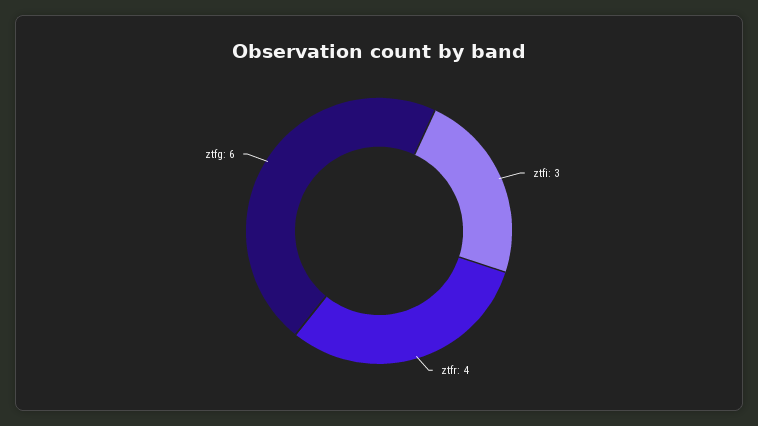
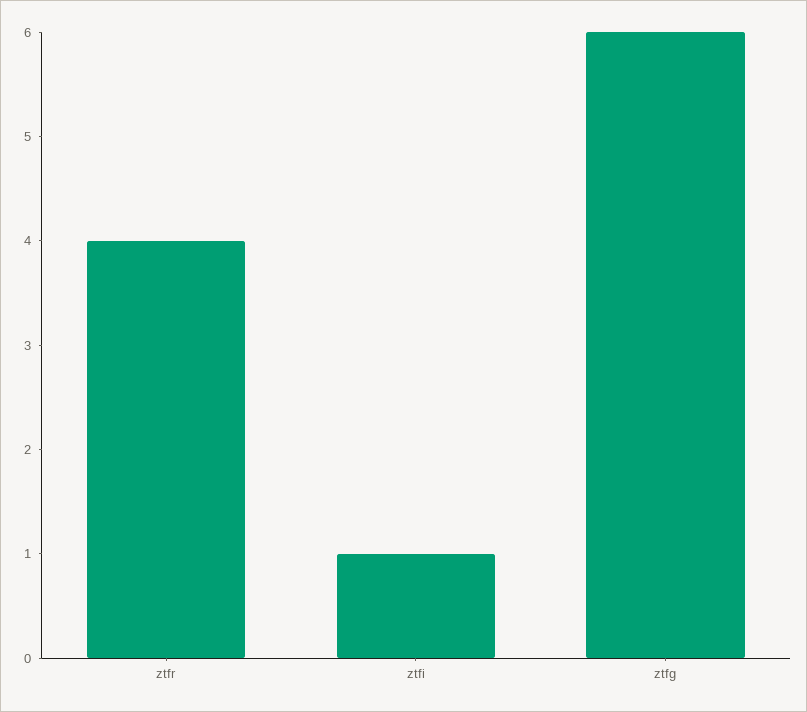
ztfi: 3 -> 1

